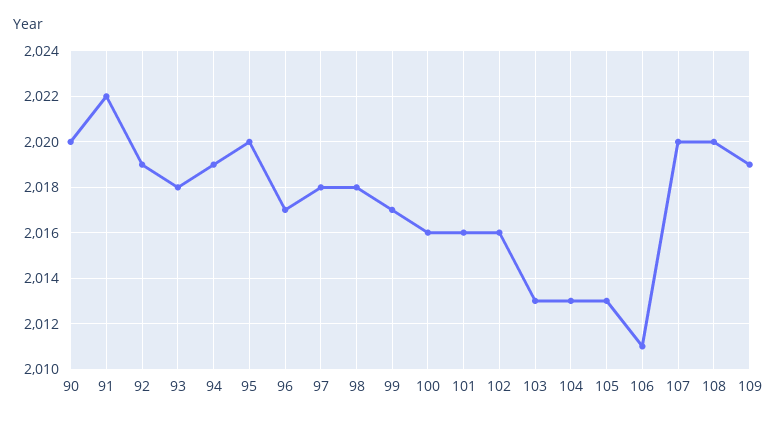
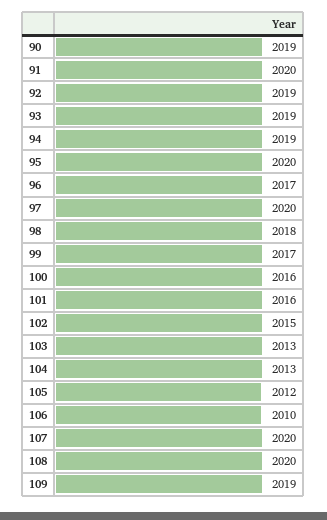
90: 2020 -> 2019
91: 2022 -> 2020
93: 2018 -> 2019
97: 2018 -> 2020
102: 2016 -> 2015
105: 2013 -> 2012
106: 2011 -> 2010

